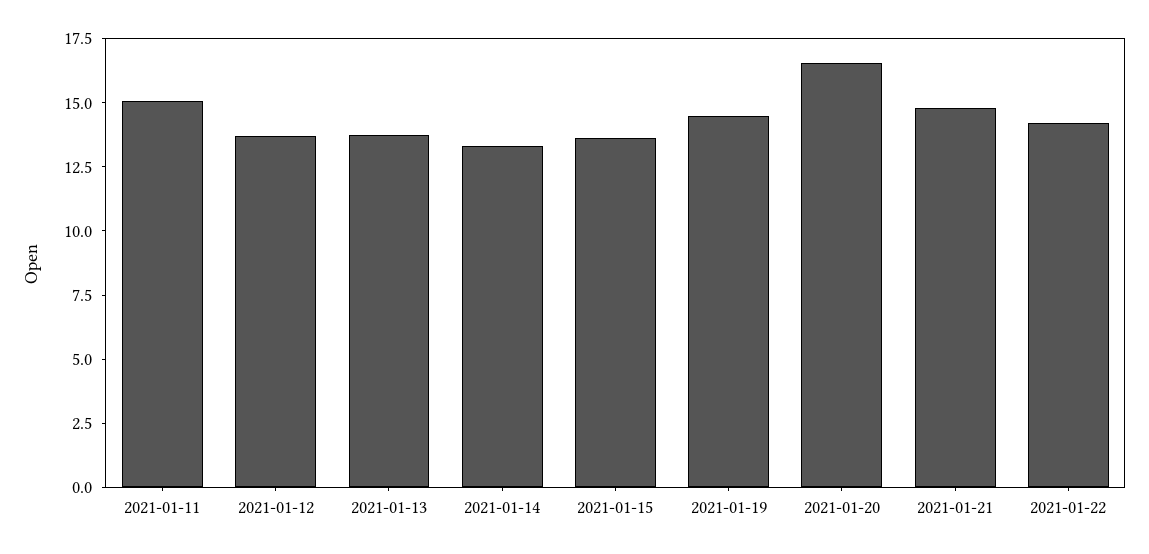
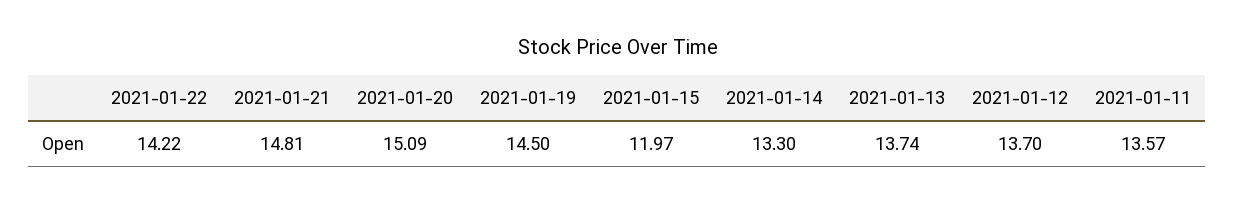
2021-01-11: 15 -> 13.57
2021-01-15: 13.5 -> 11.97
2021-01-20: 16.5 -> 15.09

